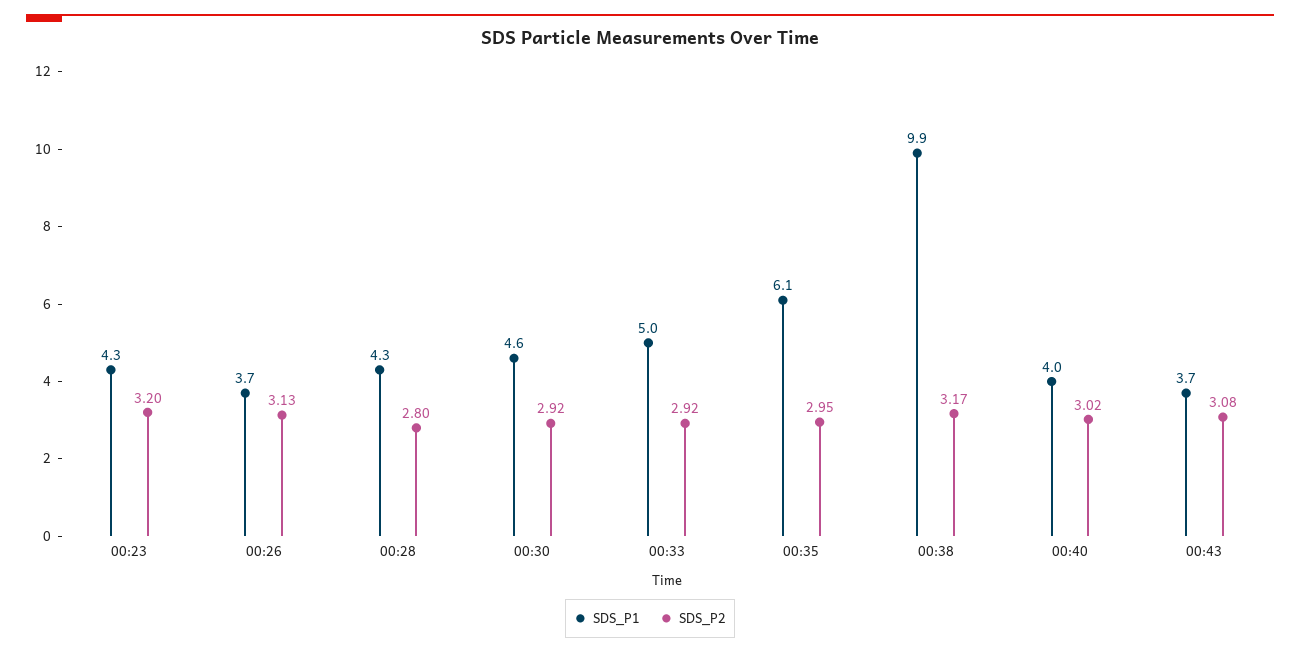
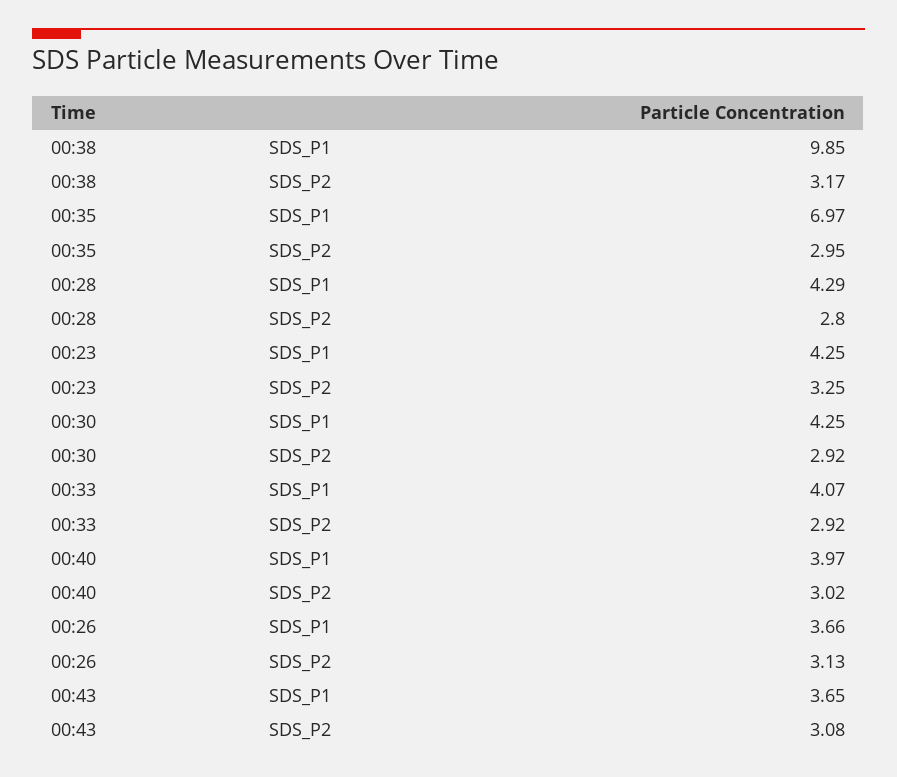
SDS_P2, 00:23: 3.2 -> 3.25
SDS_P1, 00:30: 4.6 -> 4.25
SDS_P1, 00:33: 5 -> 4.07
SDS_P1, 00:35: 6.1 -> 6.97

